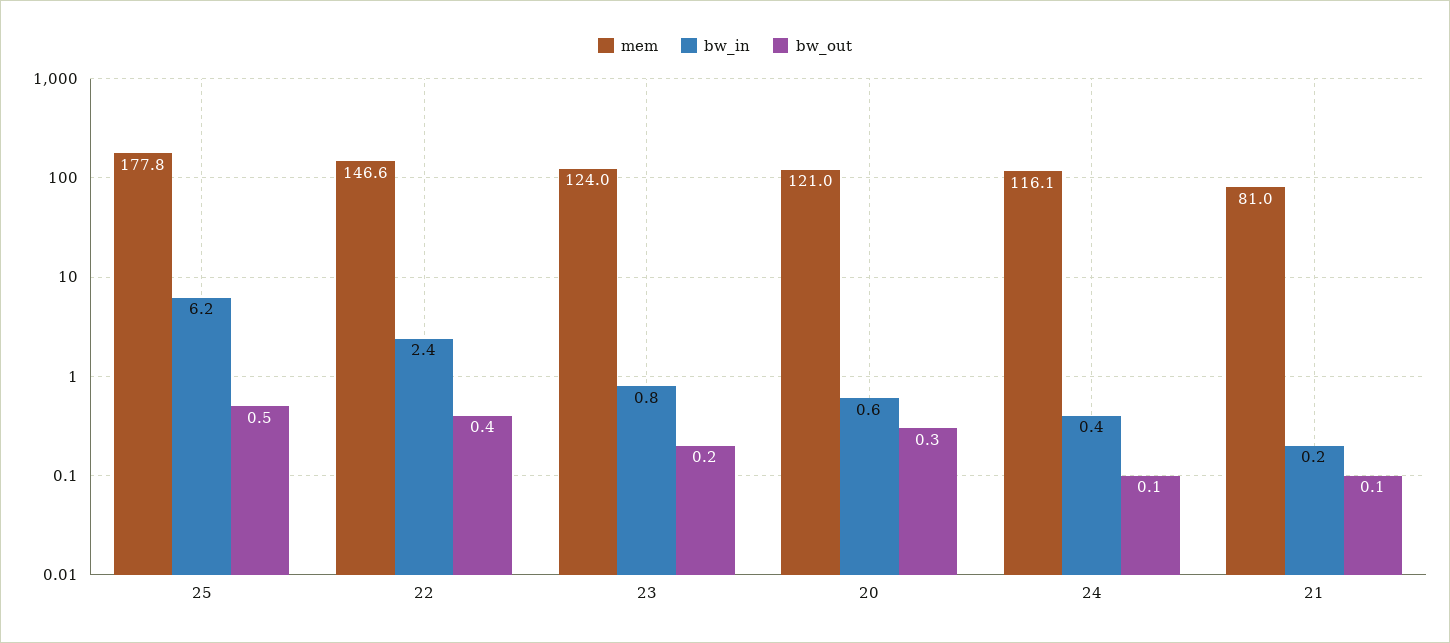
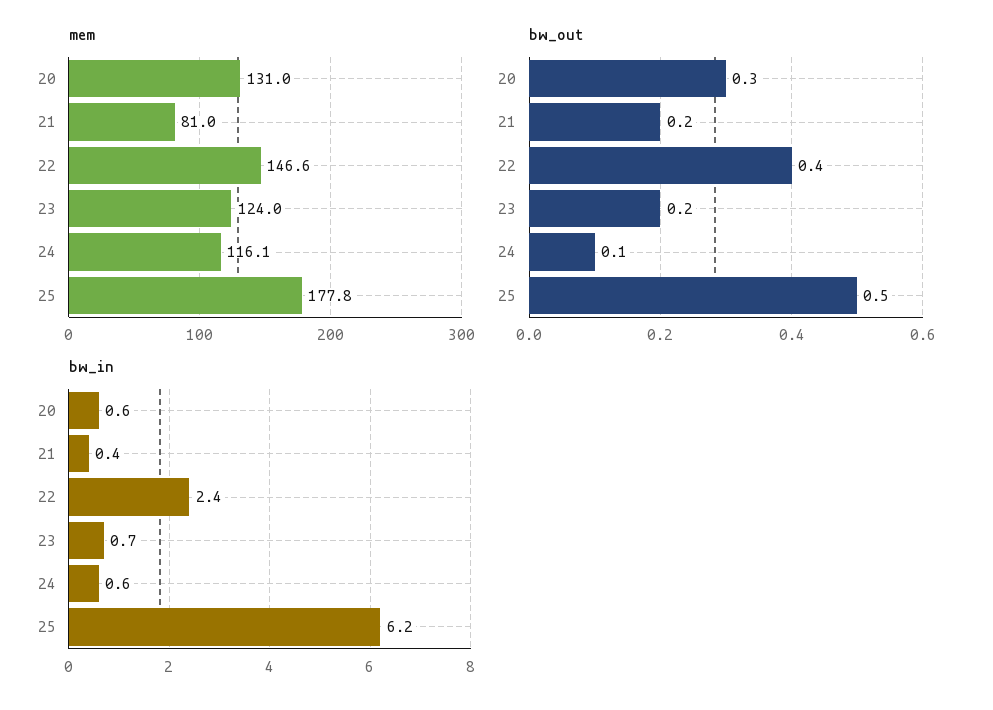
bw_in, 23: 0.8 -> 0.7
mem, 20: 121 -> 131
bw_in, 24: 0.4 -> 0.6
bw_in, 21: 0.2 -> 0.4
bw_out, 21: 0.1 -> 0.2

